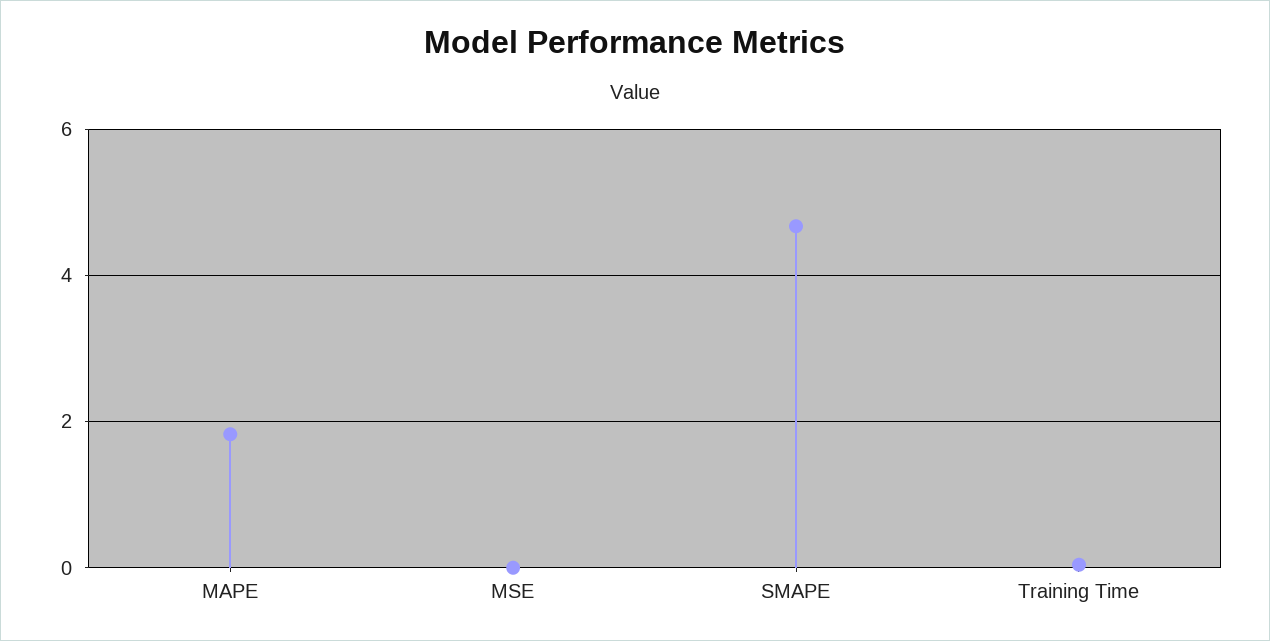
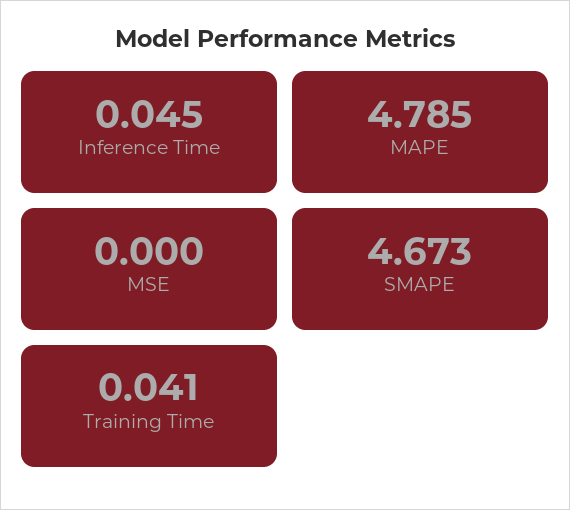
MAPE: 1.8 -> 4.785
Inference Time: none -> 0.045

